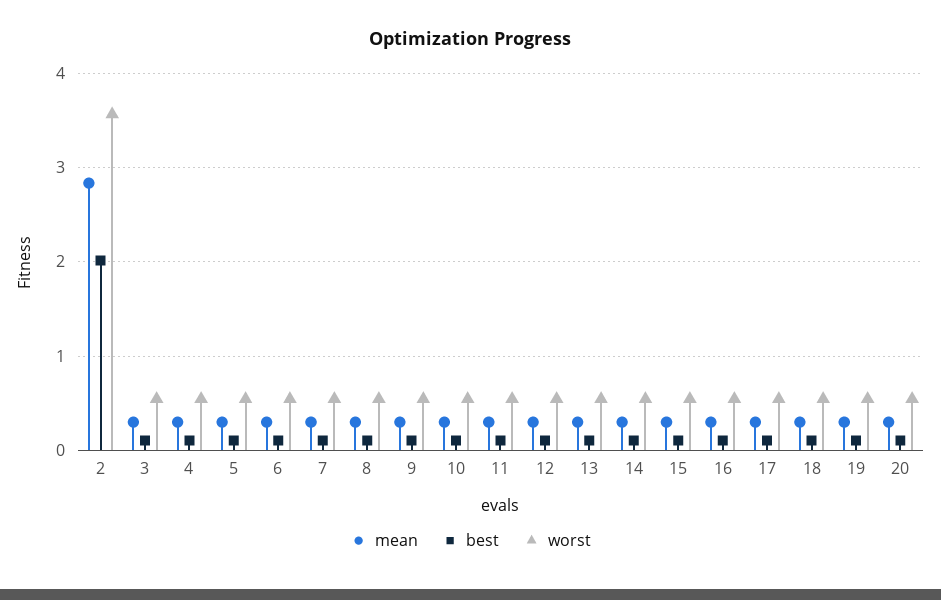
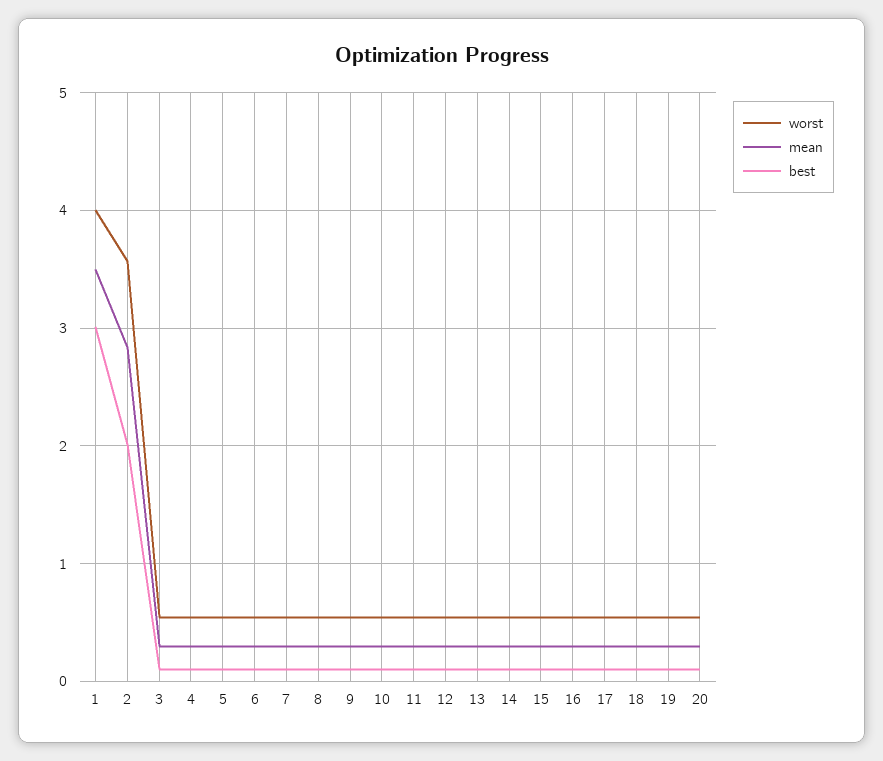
worst, 1: none -> 4
mean, 1: none -> 3.5
best, 1: none -> 3

